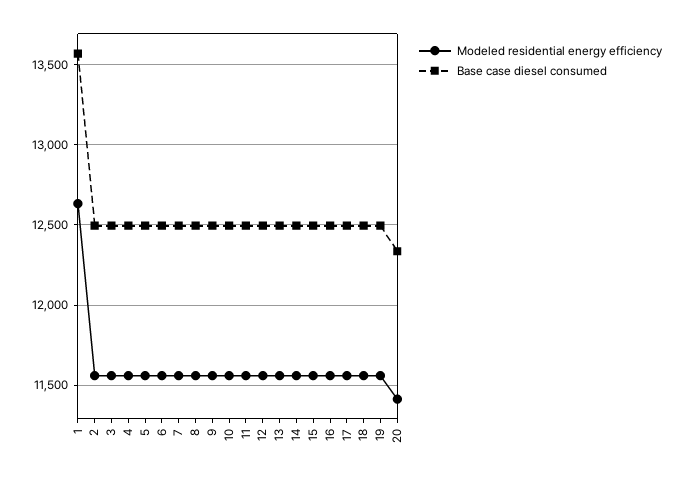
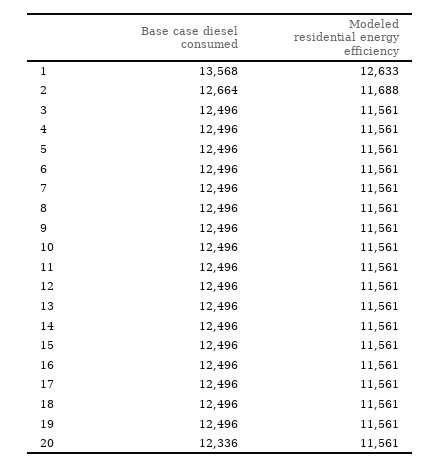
Modeled residential energy efficiency, 2: 11550 -> 11688
Base case diesel consumed, 2: 12500 -> 12664
Modeled residential energy efficiency, 20: 11400 -> 11561

